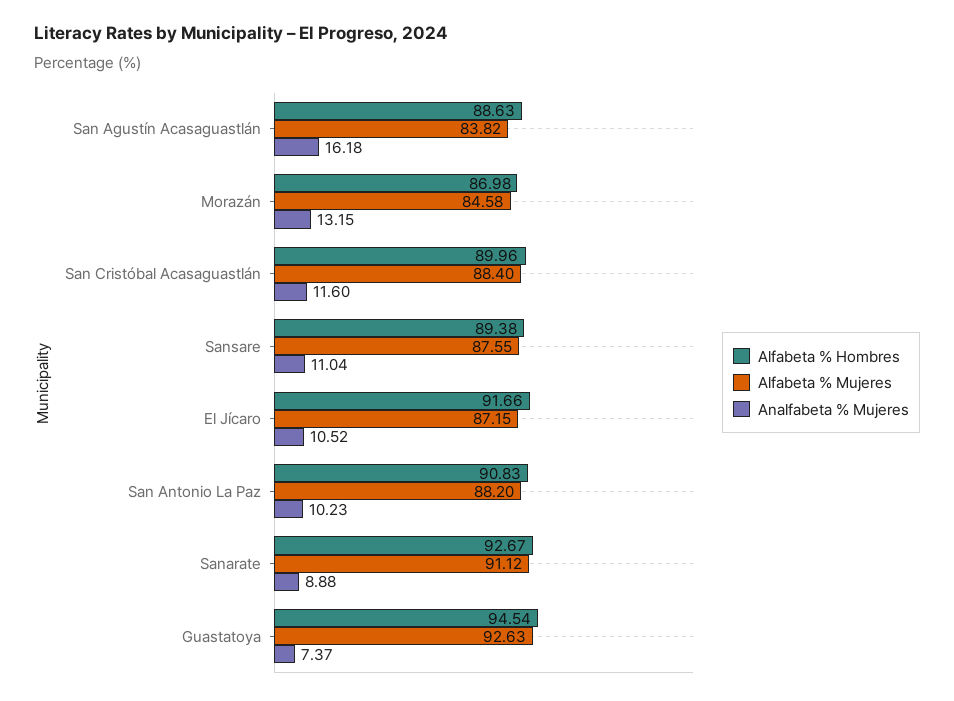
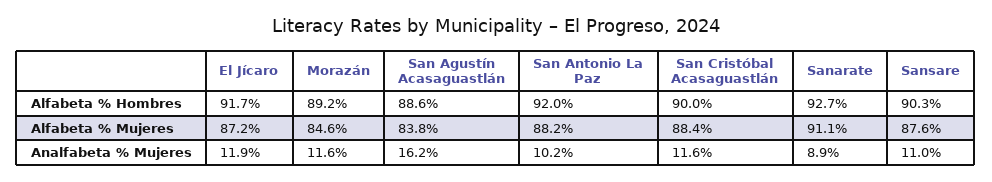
Alfabeta % Hombres, Morazán: 86.98 -> 89.2
Analfabeta % Mujeres, Morazán: 13.15 -> 11.6
Alfabeta % Hombres, Sansare: 89.38 -> 90.3
Analfabeta % Mujeres, El Jícaro: 10.52 -> 11.9
Alfabeta % Hombres, San Antonio La Paz: 90.83 -> 92
Alfabeta % Hombres, Guastatoya: 94.54 -> none
Alfabeta % Mujeres, Guastatoya: 92.63 -> none
Analfabeta % Mujeres, Guastatoya: 7.37 -> none

